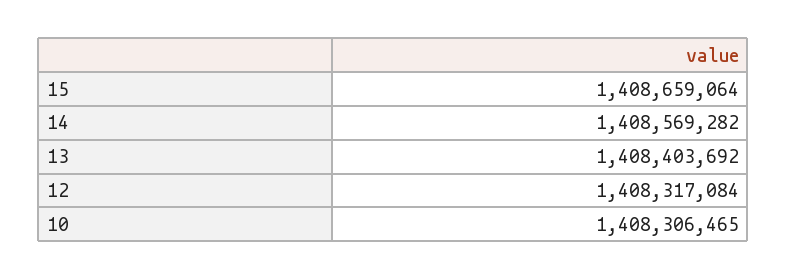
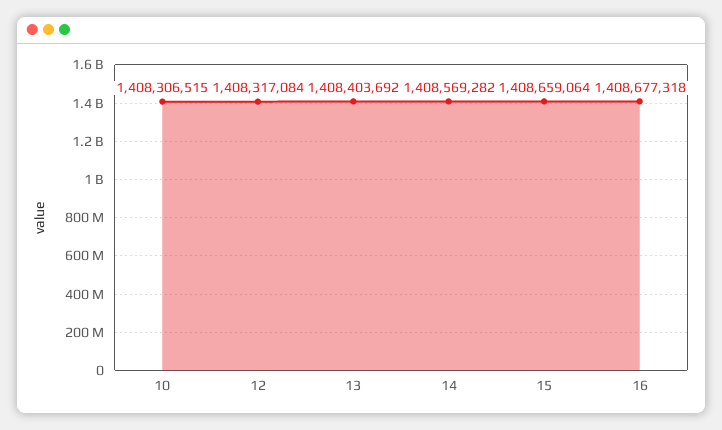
10: 1408306465 -> 1408306515
16: none -> 1408677318

